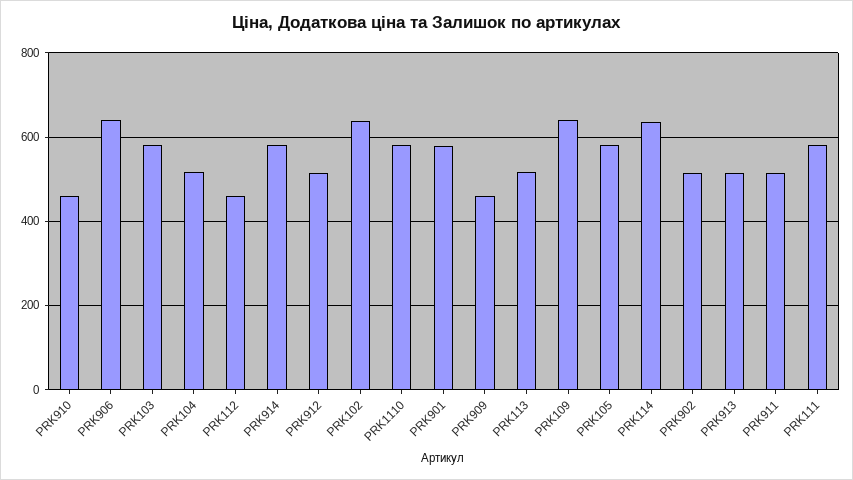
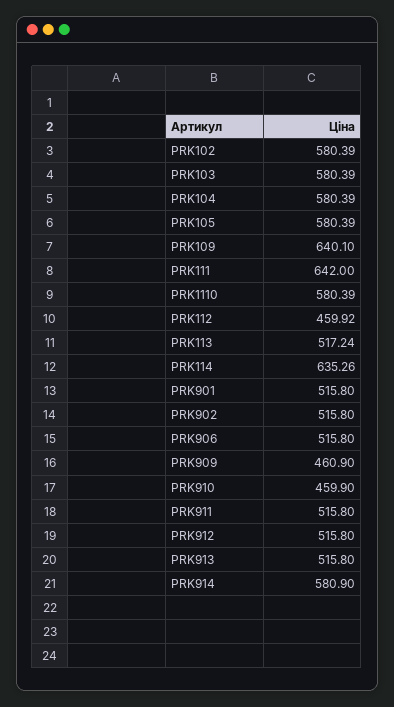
PRK906: 640 -> 515.8
PRK104: 520 -> 580.39
PRK102: 640 -> 580.39
PRK901: 580 -> 515.8
PRK111: 580 -> 642

